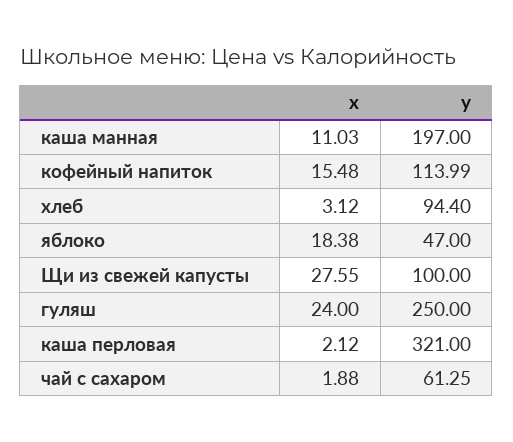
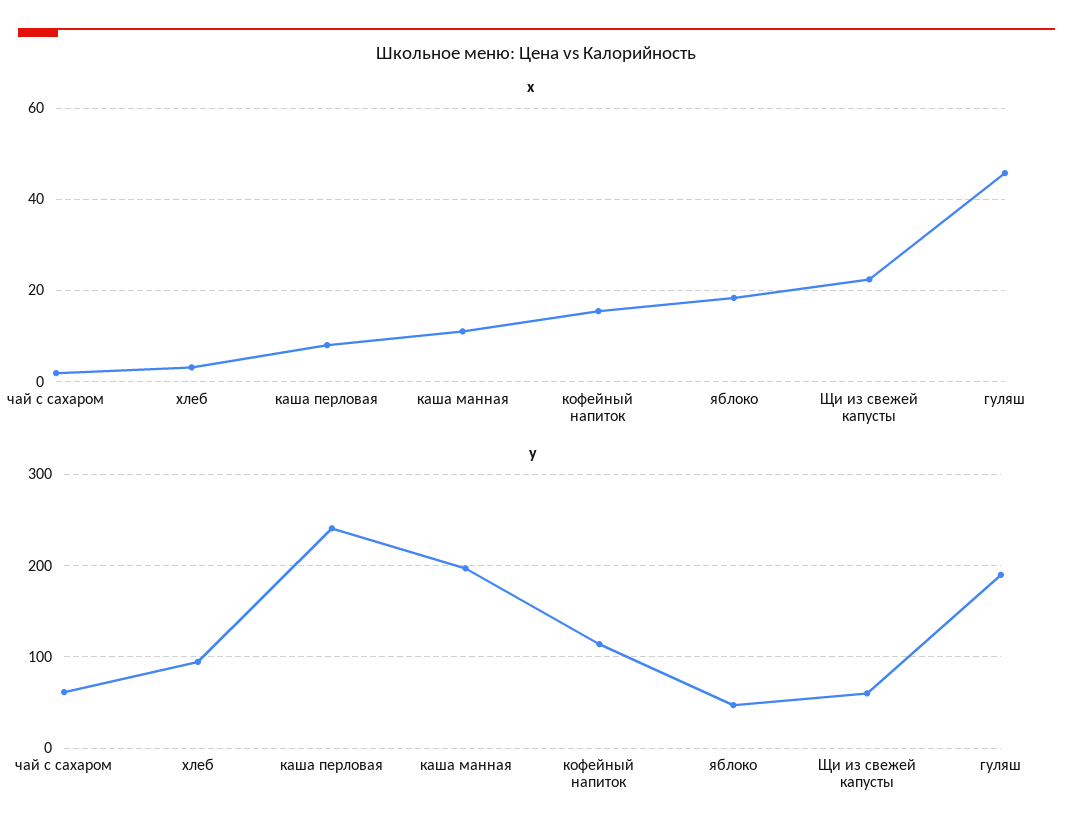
x, Щи из свежей капусты: 27.55 -> 22
y, Щи из свежей капусты: 100 -> 60
x, гуляш: 24 -> 46
y, гуляш: 250 -> 190
x, каша перловая: 2.12 -> 8
y, каша перловая: 321 -> 240

